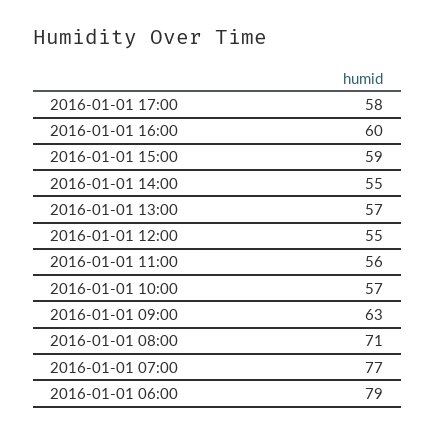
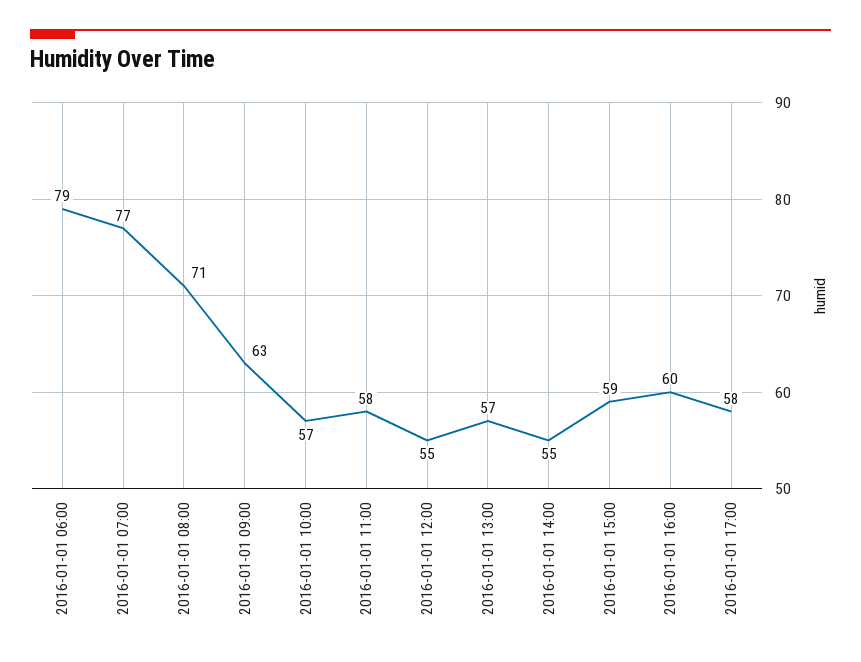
2016-01-01 11:00: 56 -> 58

